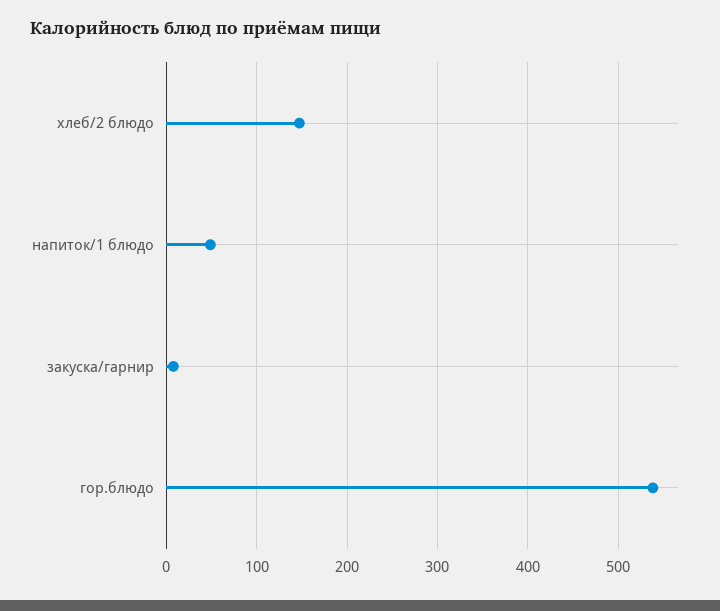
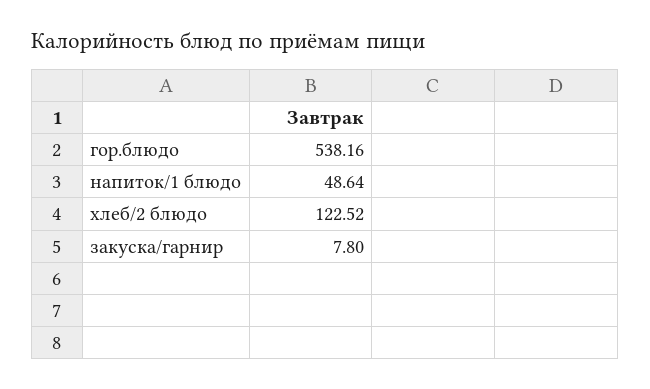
хлеб/2 блюдо: 150 -> 122.52

